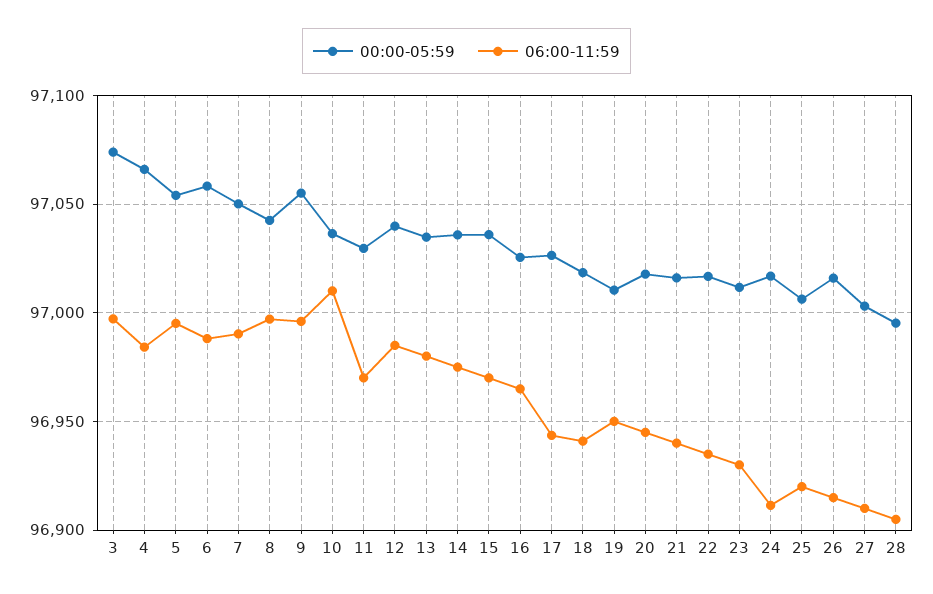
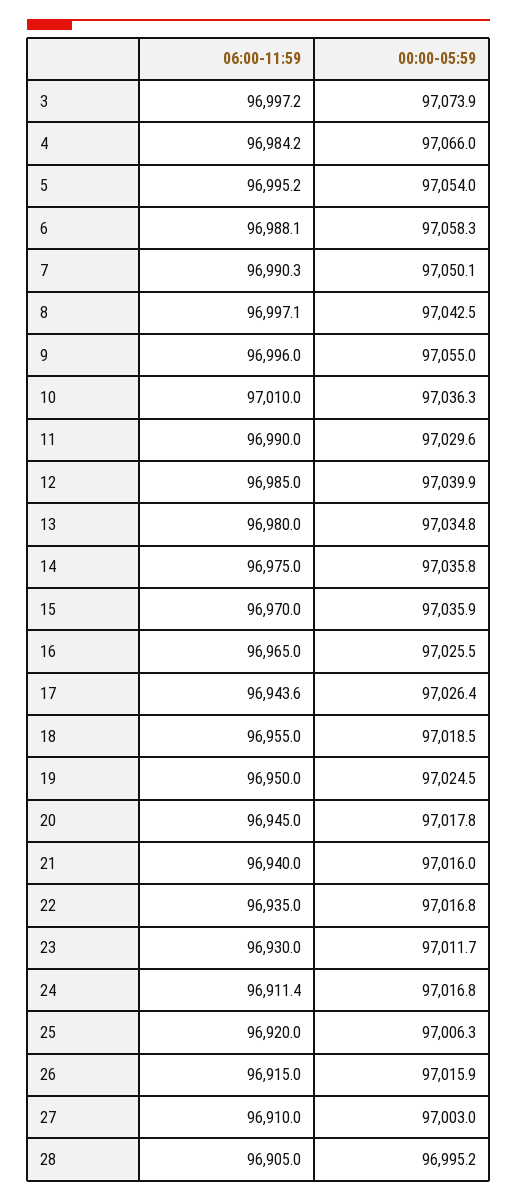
06:00-11:59, 11: 96970 -> 96990
06:00-11:59, 18: 96940 -> 96955
00:00-05:59, 19: 97010 -> 97024.5

